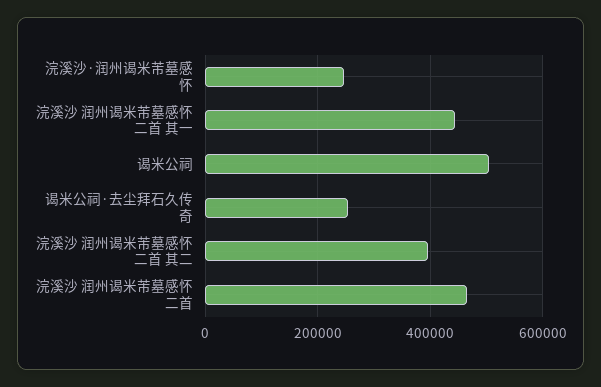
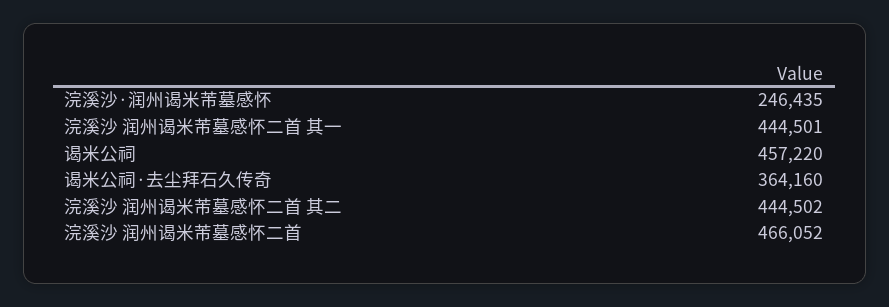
谒米公祠: 500000 -> 457220
谒米公祠·去尘拜石久传奇: 260000 -> 364160
浣溪沙 润州谒米芾墓感怀二首 其二: 400000 -> 444502

